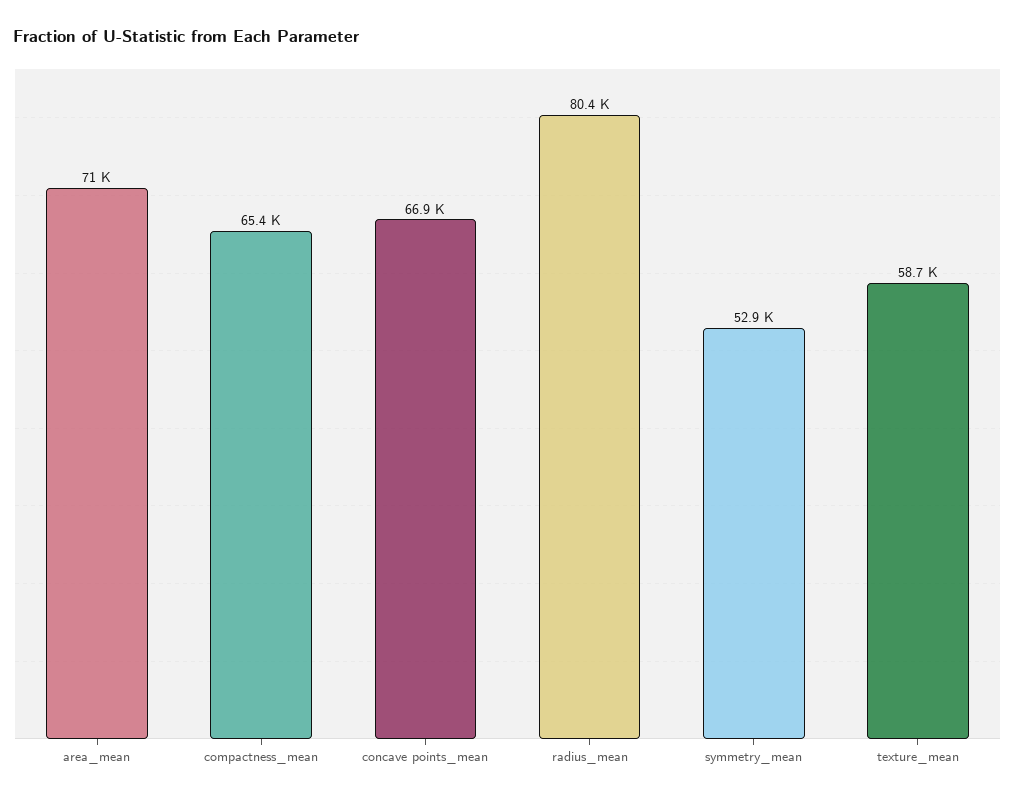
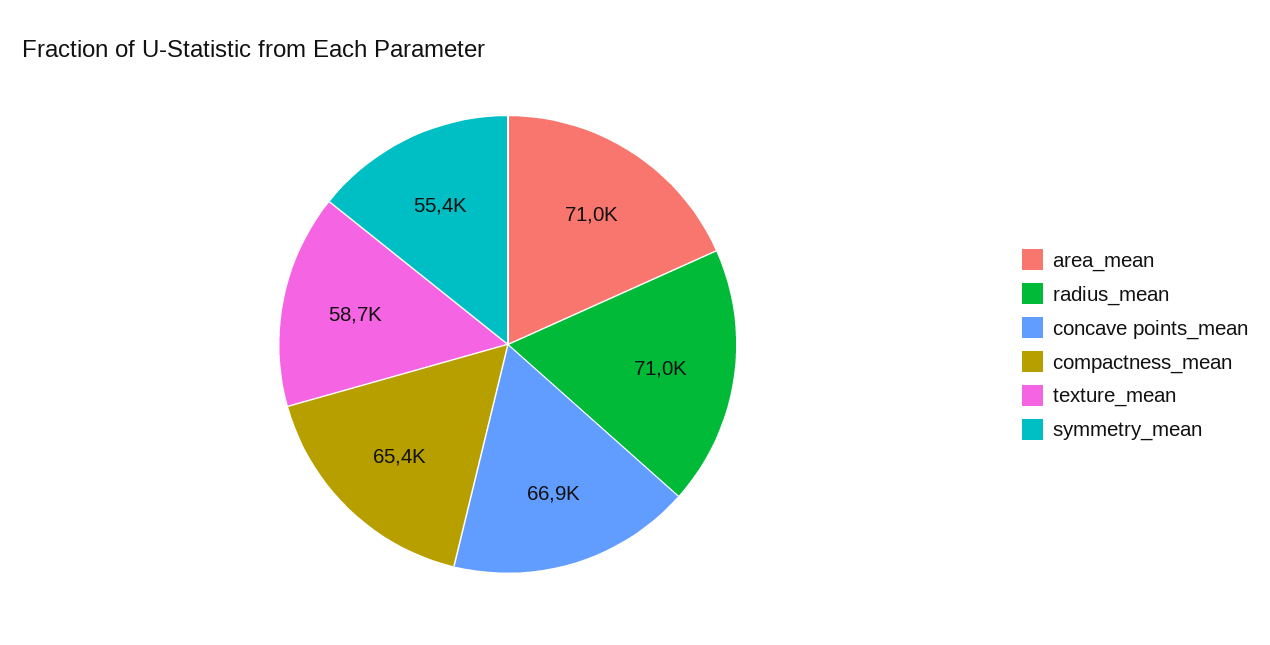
radius_mean: 80400 -> 71000
symmetry_mean: 52900 -> 55400

